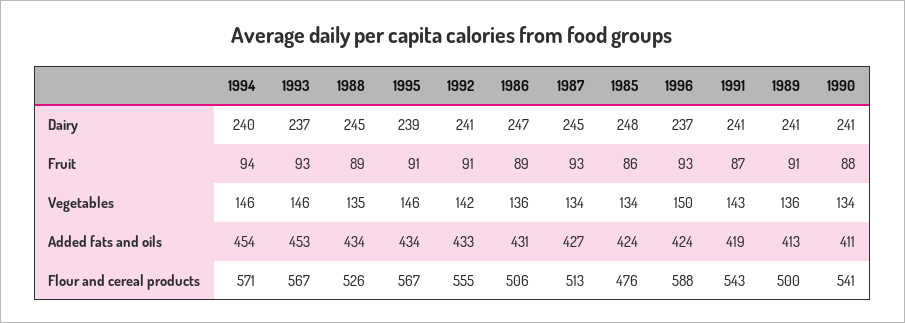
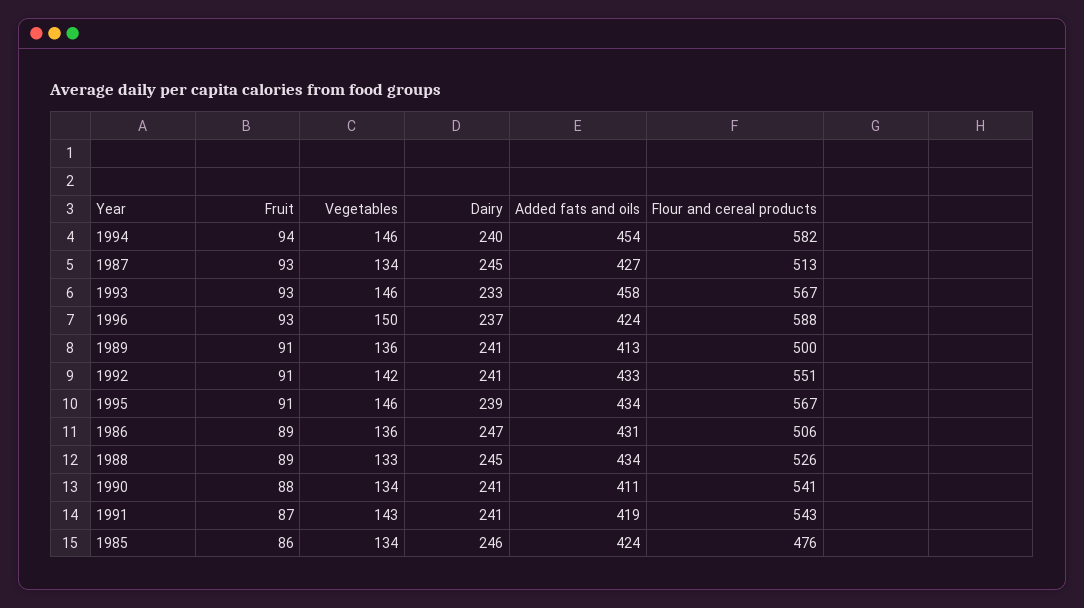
1993, Dairy: 237 -> 233
1985, Dairy: 248 -> 246
1988, Vegetables: 135 -> 133
1993, Added fats and oils: 453 -> 458
1994, Flour and cereal products: 571 -> 582
1992, Flour and cereal products: 555 -> 551

